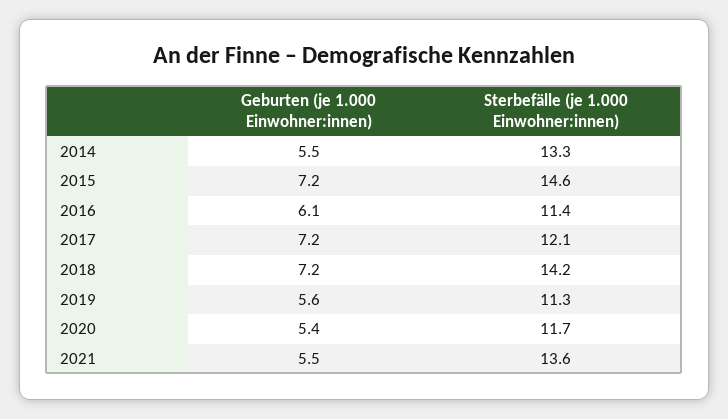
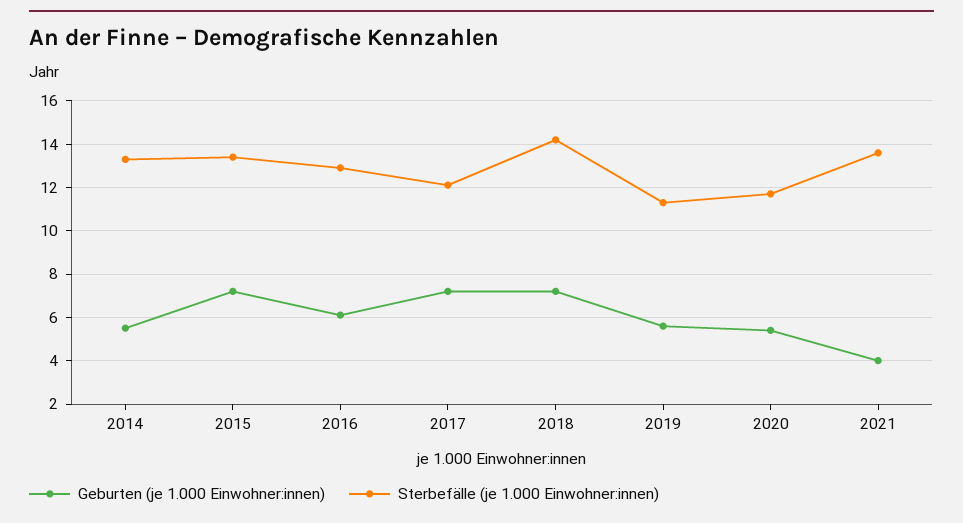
Sterbefälle (je 1.000 Einwohner:innen), 2015: 14.6 -> 13.5
Sterbefälle (je 1.000 Einwohner:innen), 2016: 11.4 -> 13
Geburten (je 1.000 Einwohner:innen), 2021: 5.5 -> 4

